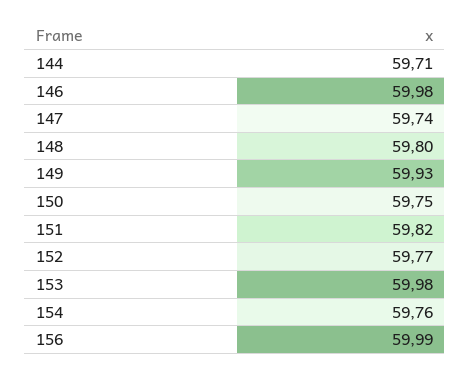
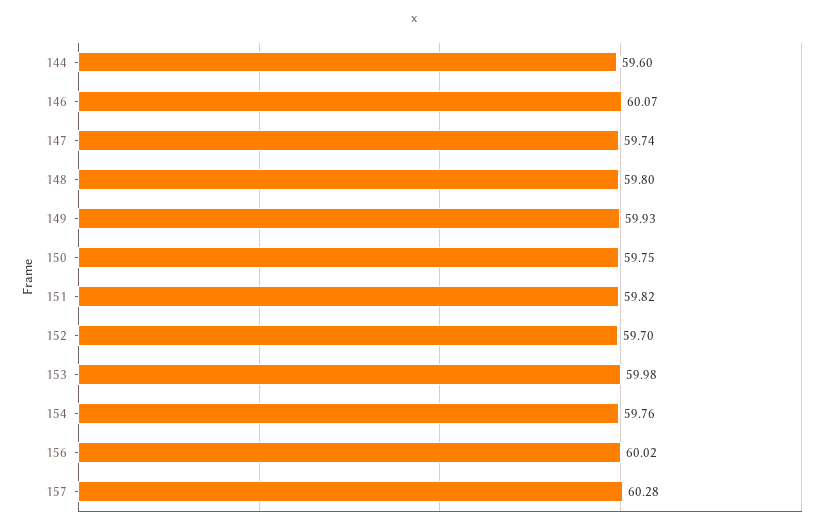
144: 59.71 -> 59.6
146: 59.98 -> 60.07
152: 59.77 -> 59.7
156: 59.99 -> 60.02
157: none -> 60.28

